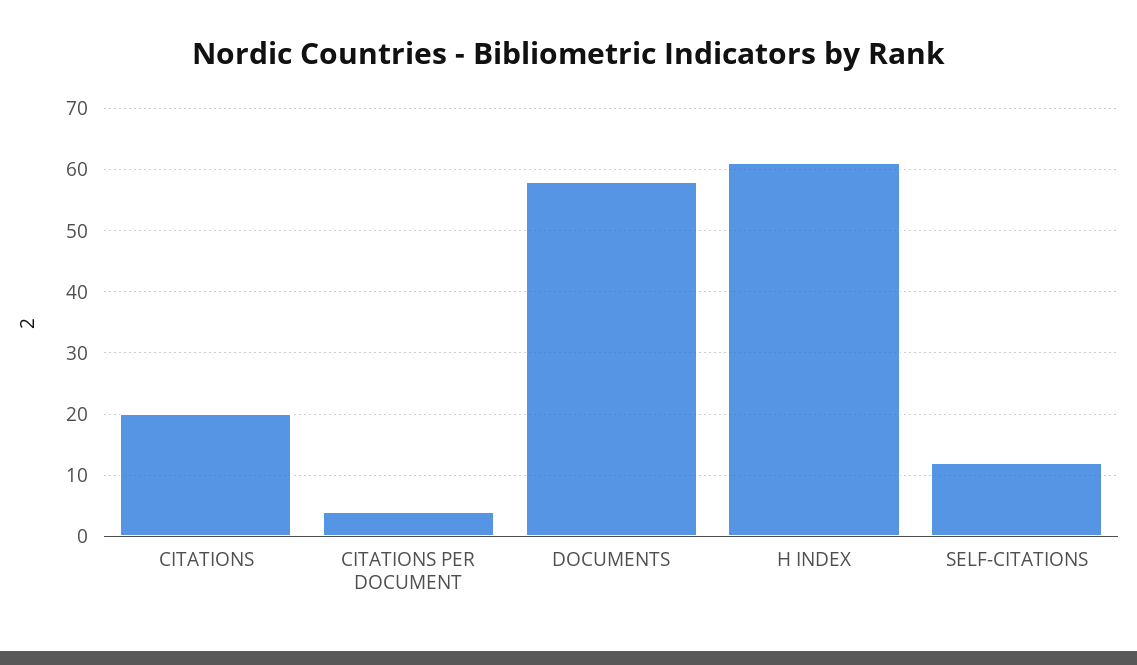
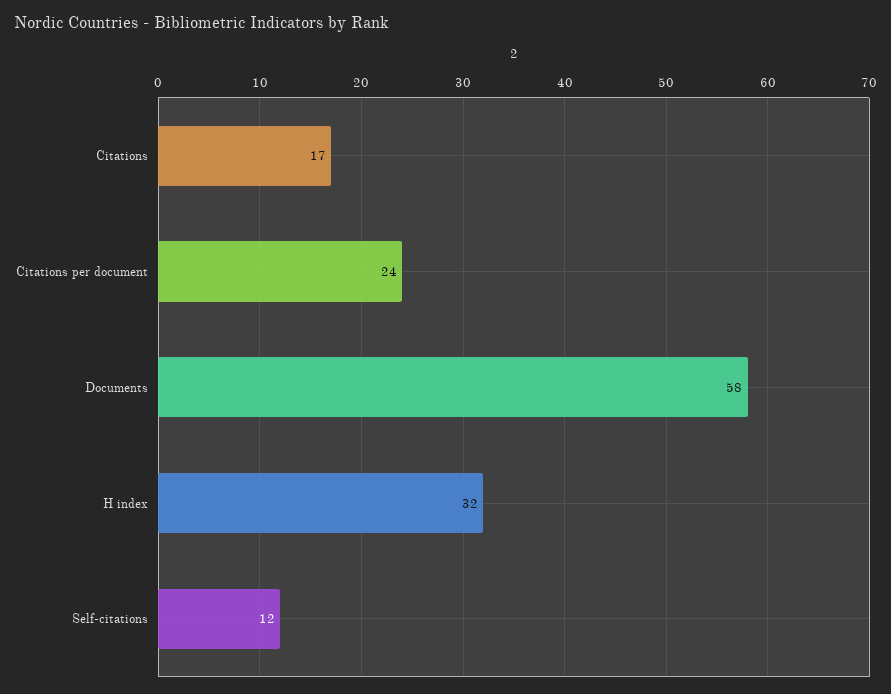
CITATIONS: 20 -> 17
CITATIONS PER DOCUMENT: 4 -> 24
H INDEX: 61 -> 32

